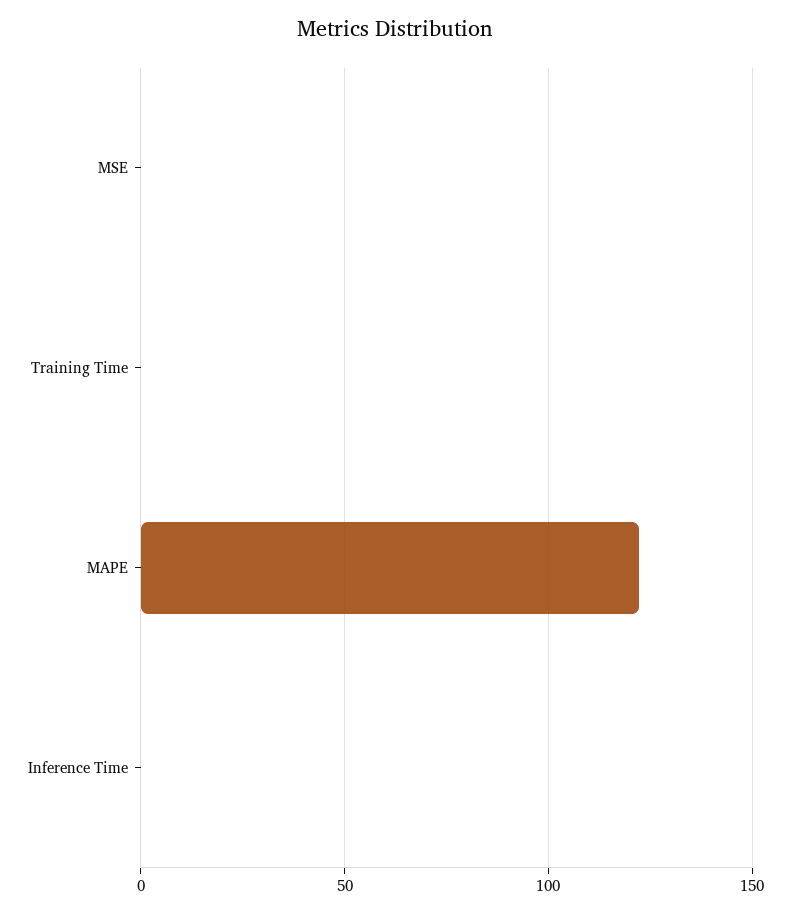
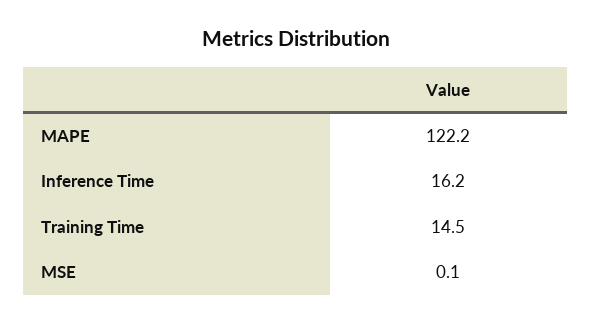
Training Time: 0 -> 14.5
Inference Time: 0 -> 16.2

